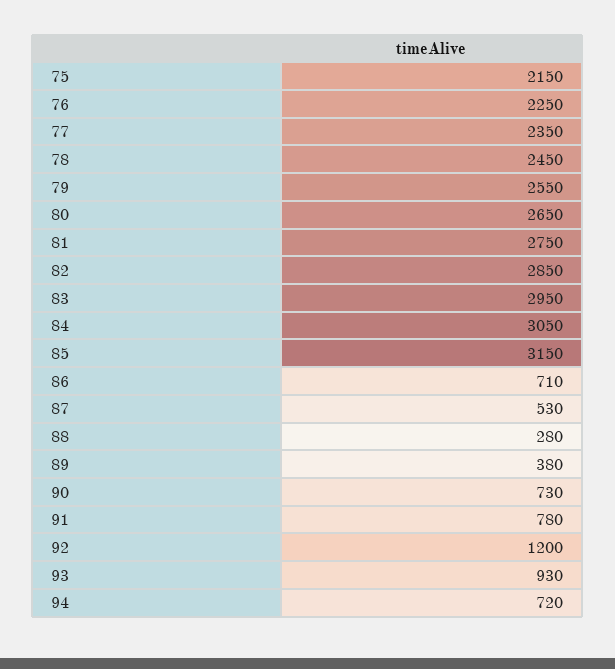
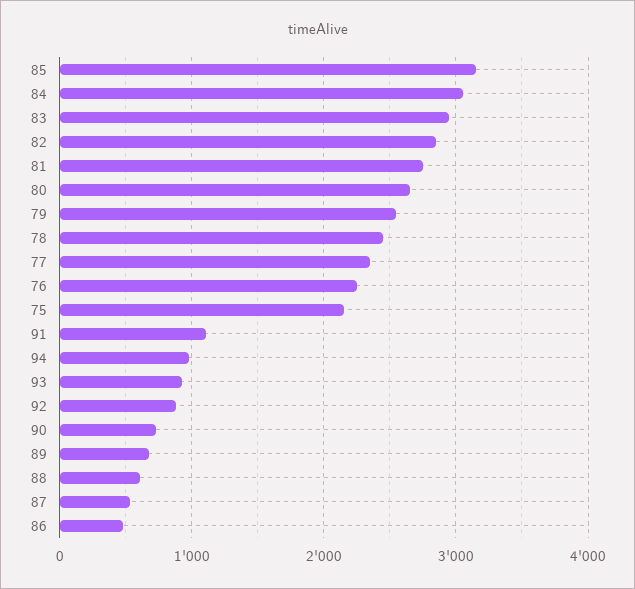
86: 710 -> 500
88: 280 -> 600
89: 380 -> 700
91: 780 -> 1100
92: 1200 -> 900
94: 720 -> 1000

